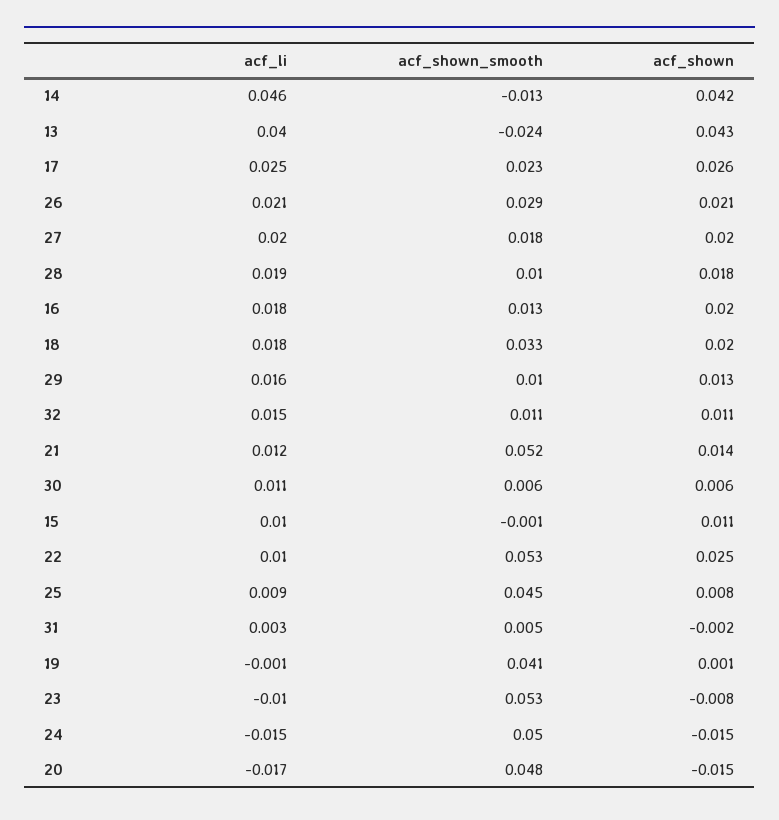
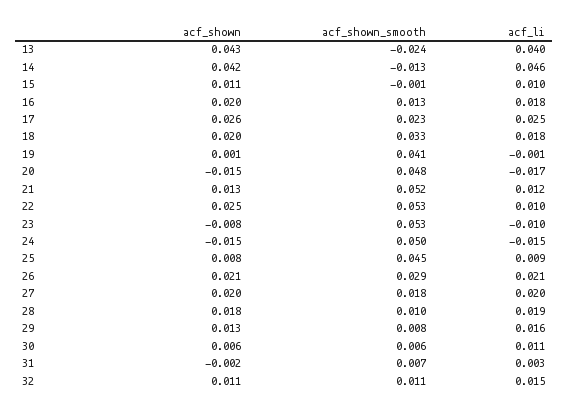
acf_shown_smooth, 29: 0.01 -> 0.008
acf_shown, 21: 0.014 -> 0.013
acf_shown_smooth, 31: 0.005 -> 0.007

